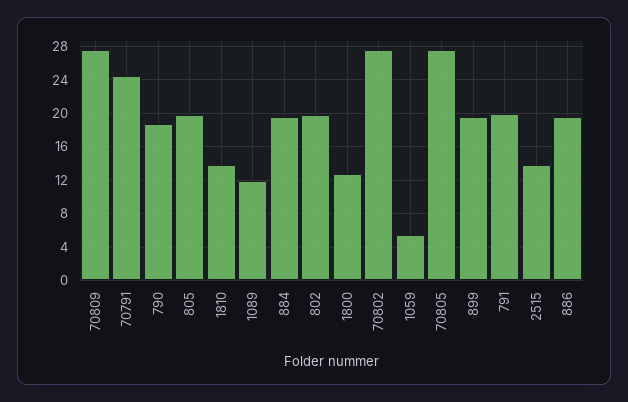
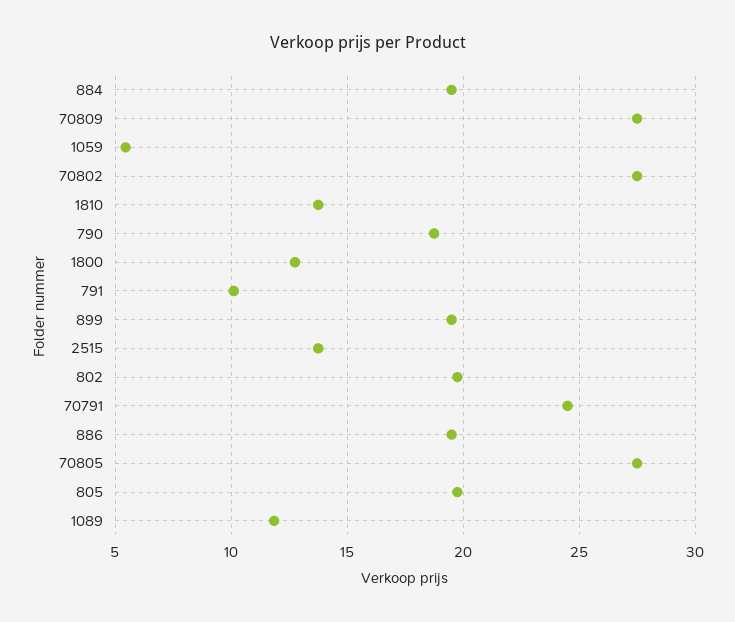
791: 20 -> 10

